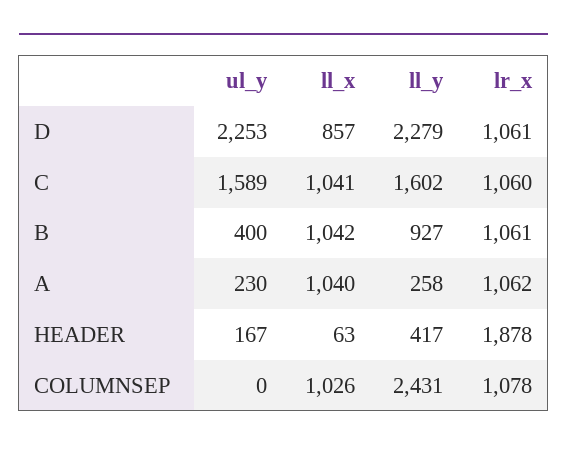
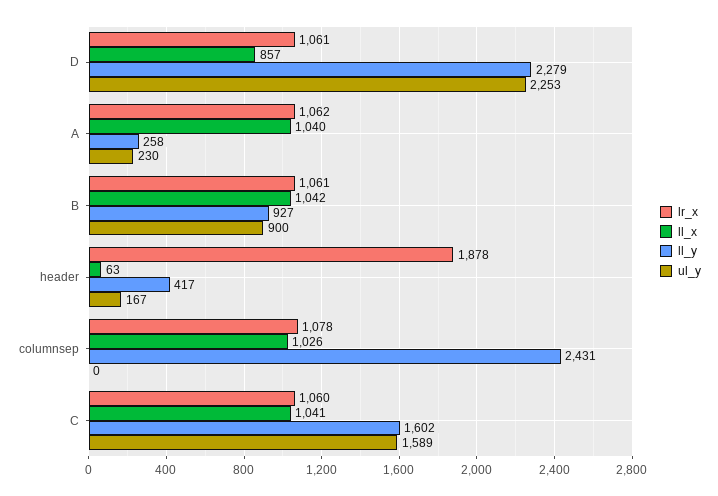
ul_y, B: 400 -> 900

